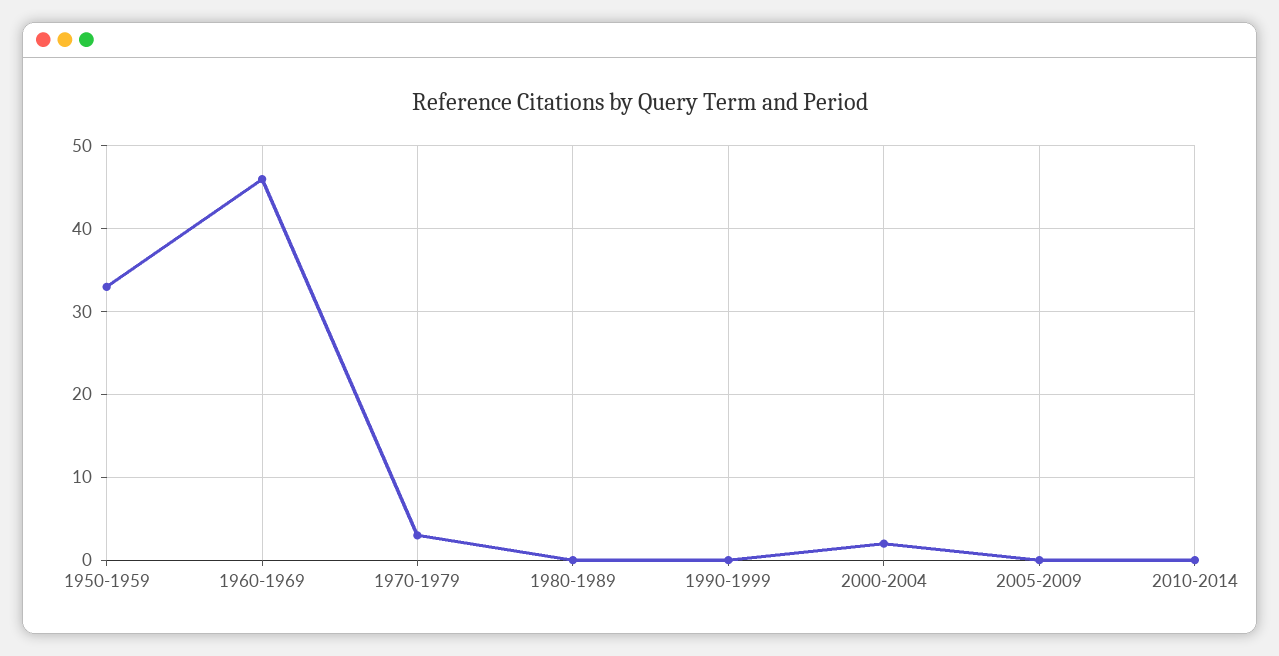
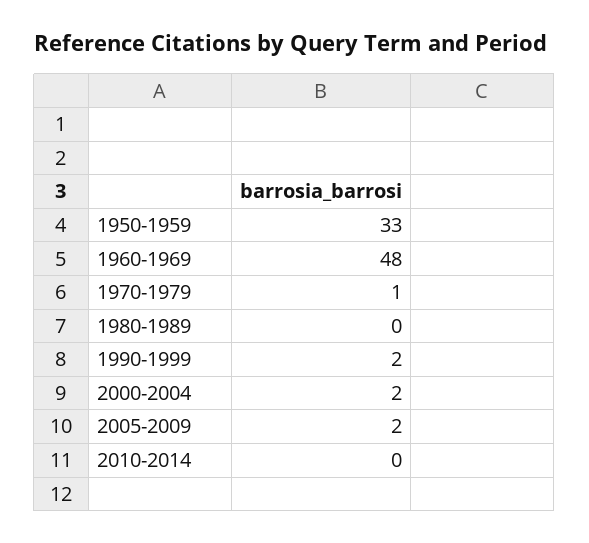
1960-1969: 46 -> 48
1970-1979: 3 -> 1
1990-1999: 0 -> 2
2005-2009: 0 -> 2

